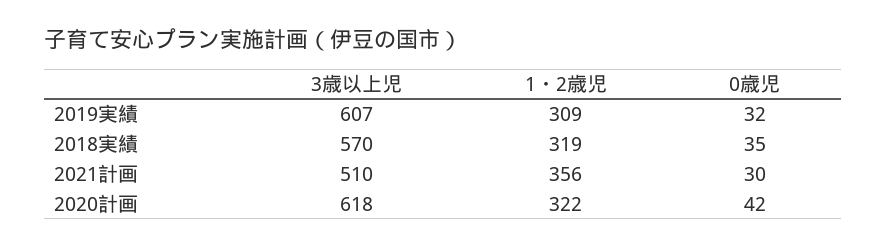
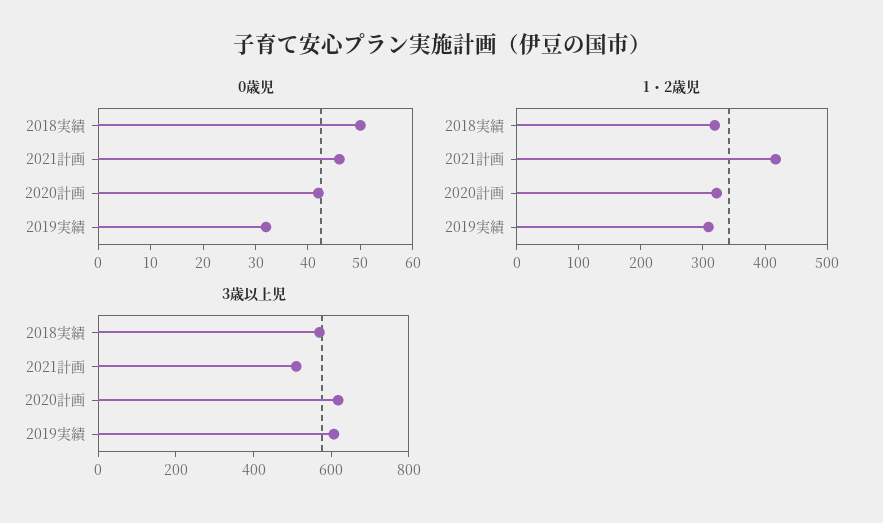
0歳児, 2018実績: 35 -> 50
1・2歳児, 2021計画: 356 -> 420
0歳児, 2021計画: 30 -> 45

